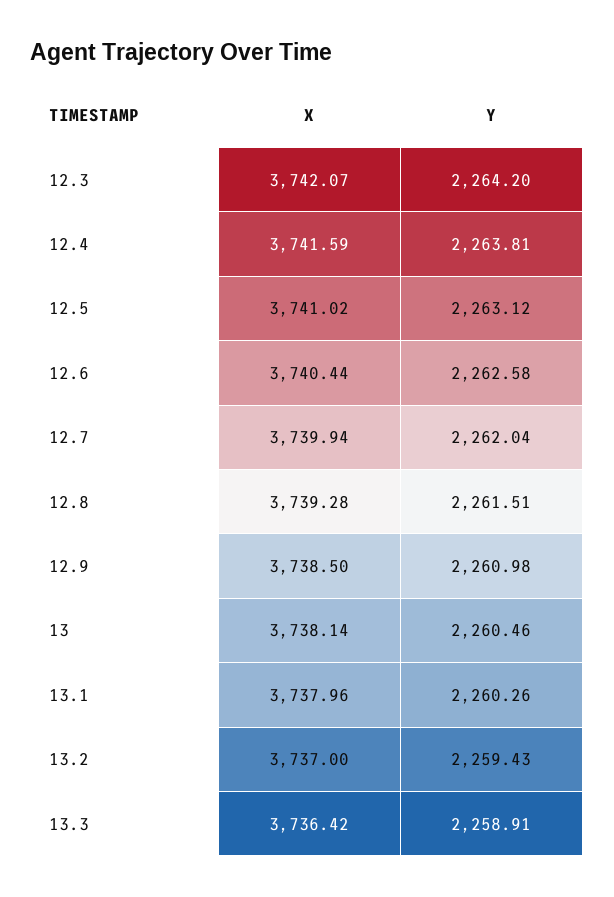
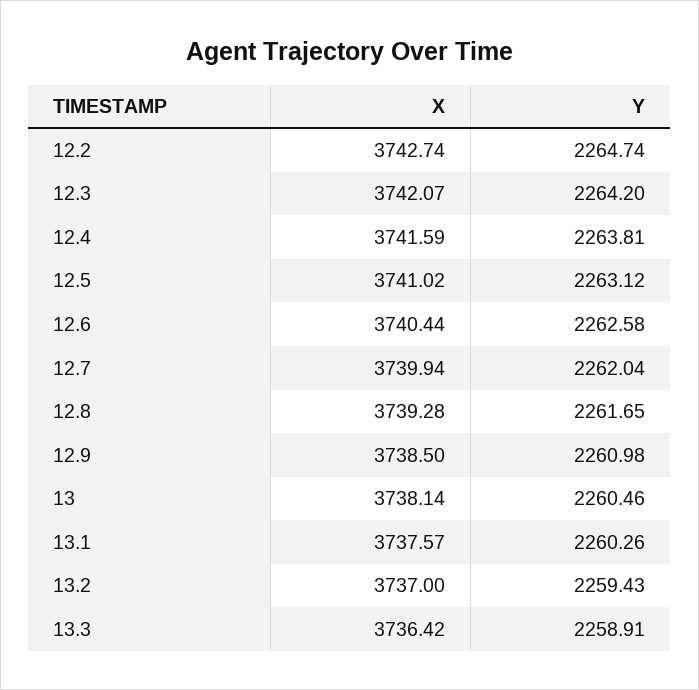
Y, 12.8: 2261.51 -> 2261.65
X, 13.1: 3737.96 -> 3737.57
X, 12.2: none -> 3742.74
Y, 12.2: none -> 2264.74

